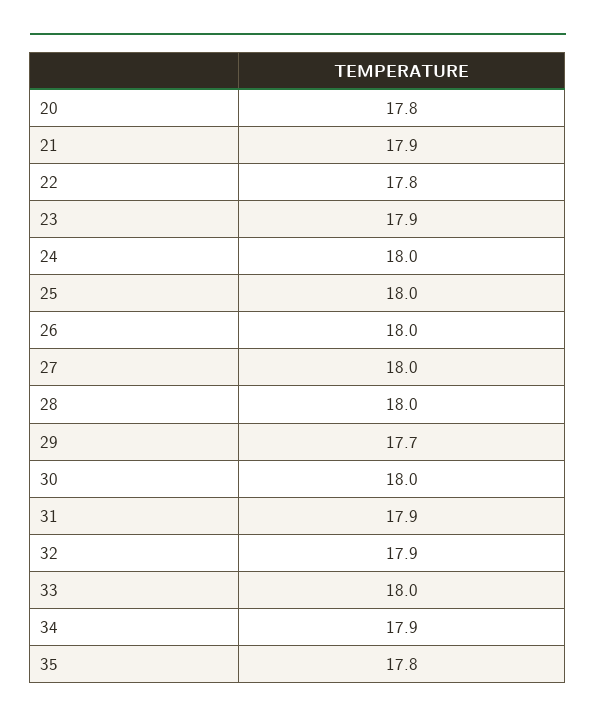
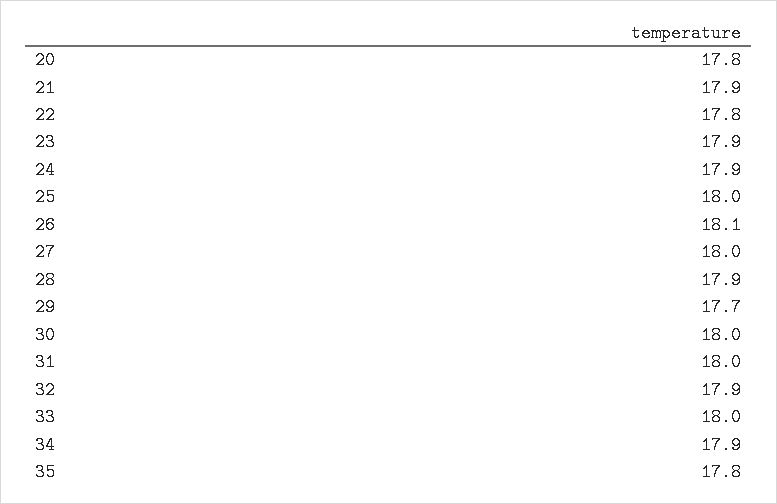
24: 18 -> 17.9
26: 18 -> 18.1
28: 18 -> 17.9
31: 17.9 -> 18

